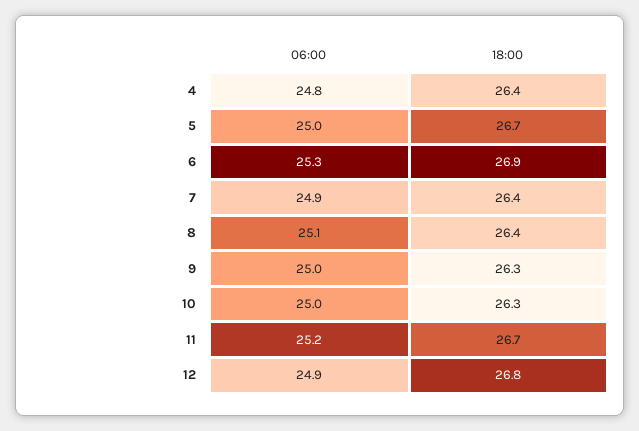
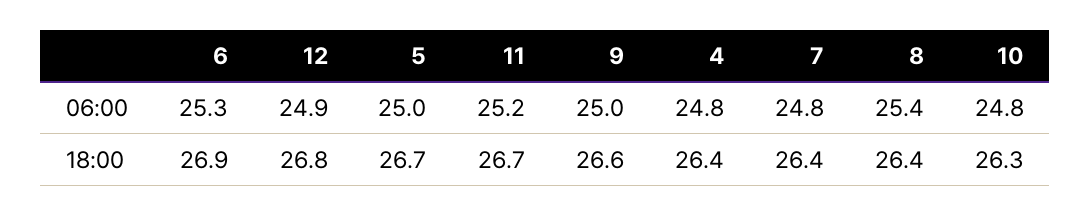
06:00, 7: 24.9 -> 24.8
06:00, 8: 25.1 -> 25.4
18:00, 9: 26.3 -> 26.6
06:00, 10: 25 -> 24.8

